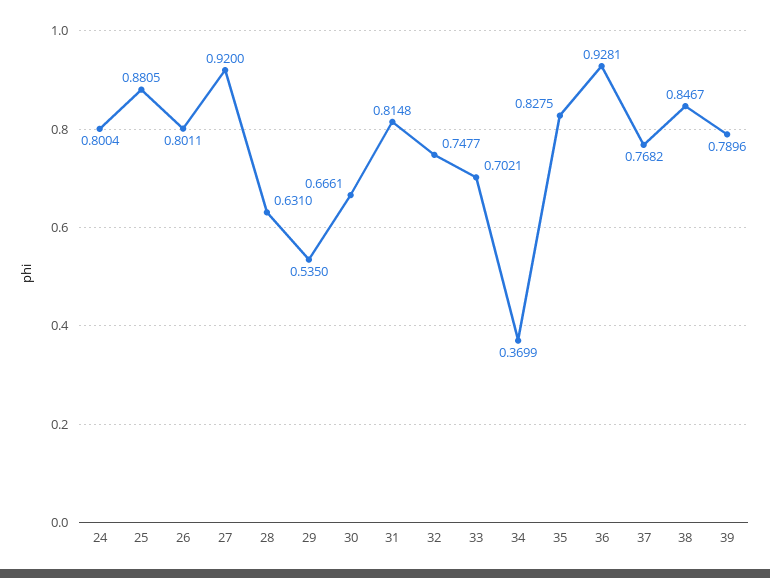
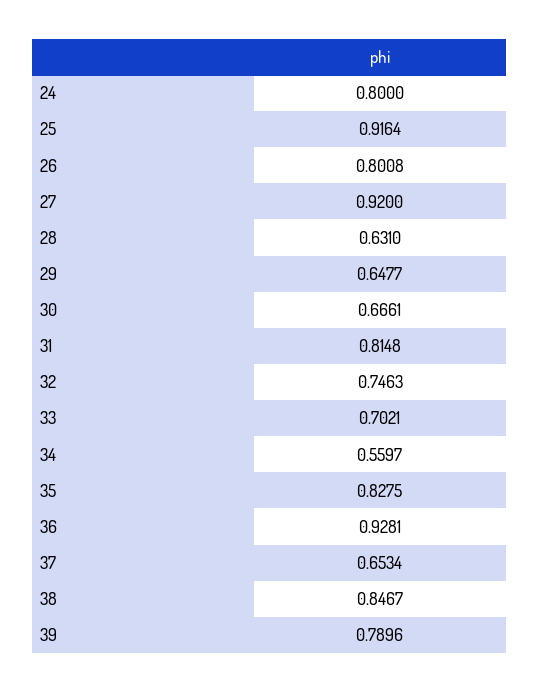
24: 0.8004 -> 0.8
25: 0.8805 -> 0.9164
26: 0.8011 -> 0.8008
29: 0.535 -> 0.6477
32: 0.7477 -> 0.7463
34: 0.3699 -> 0.5597
37: 0.7682 -> 0.6534

